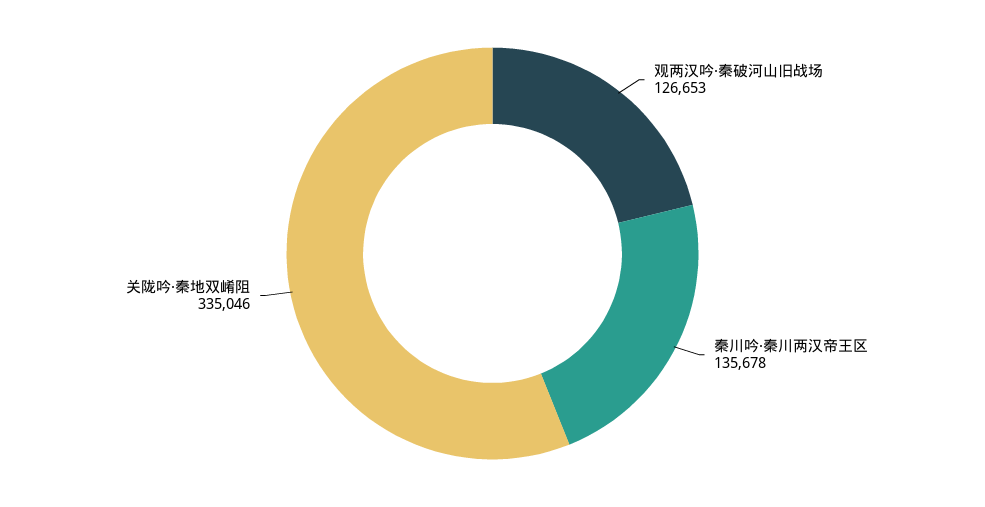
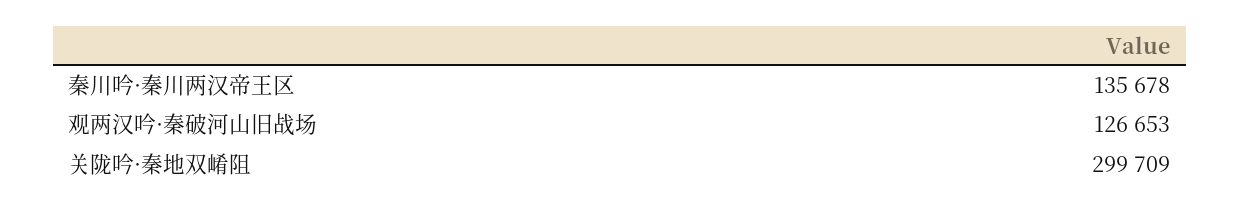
关陇吟·秦地双崤阻: 335046 -> 299709

